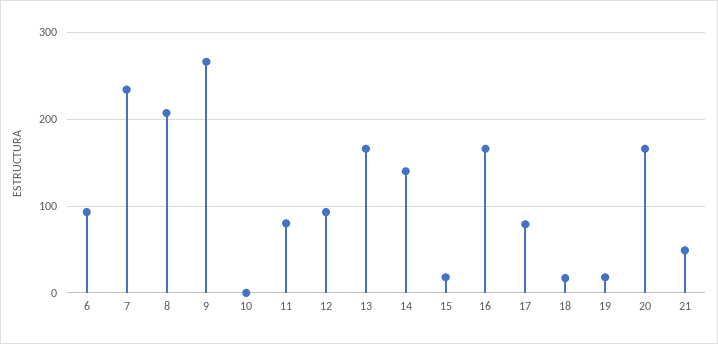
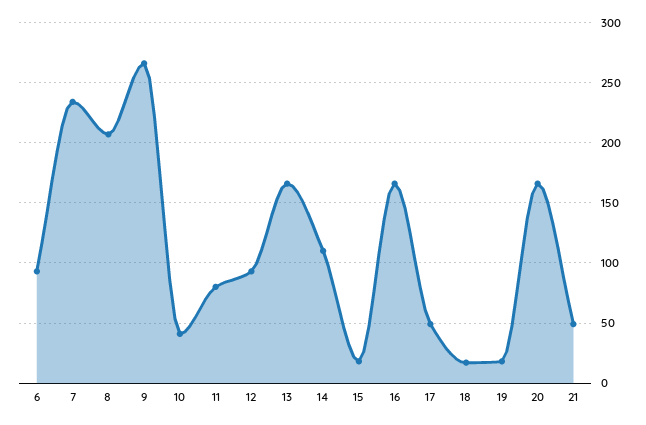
10: 0 -> 40
14: 140 -> 110
17: 80 -> 50

